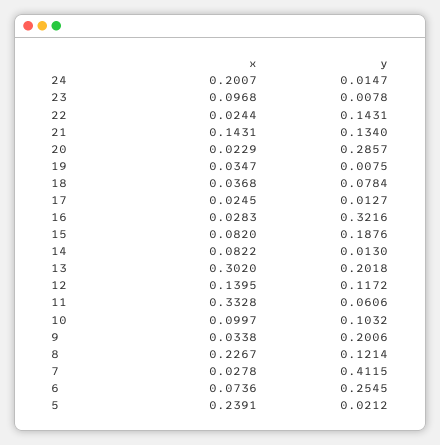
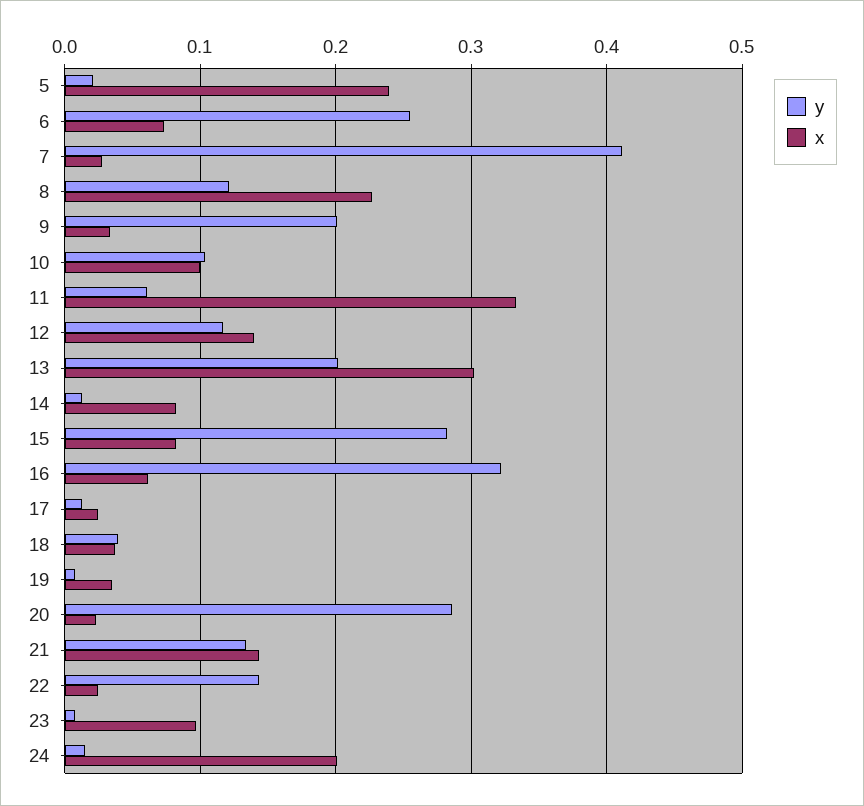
y, 18: 0.0784 -> 0.04
x, 16: 0.0283 -> 0.06
y, 15: 0.1876 -> 0.28

